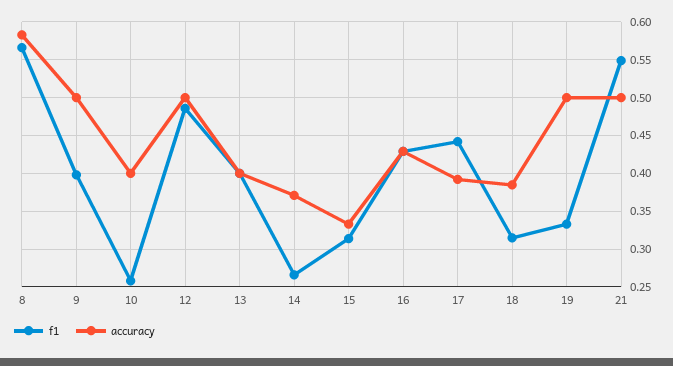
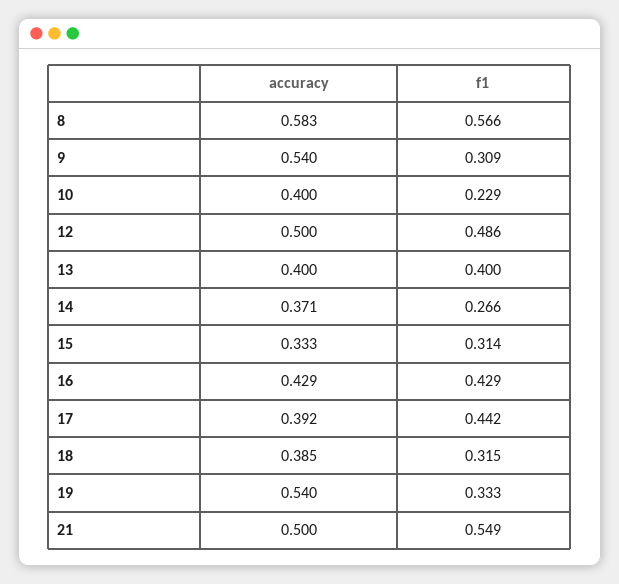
f1, 9: 0.4 -> 0.309
accuracy, 9: 0.5 -> 0.54
f1, 10: 0.26 -> 0.229
accuracy, 19: 0.5 -> 0.54

